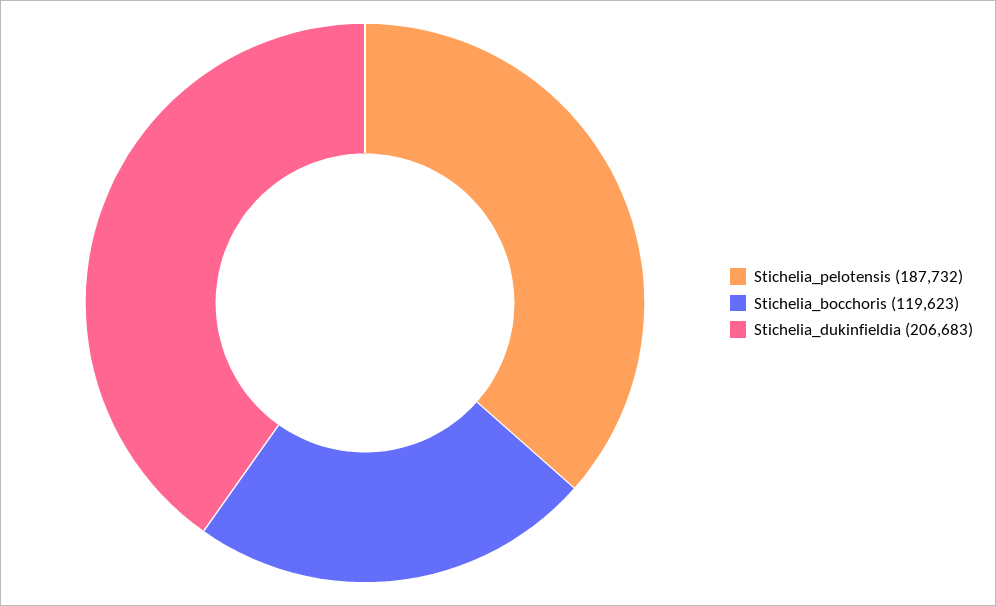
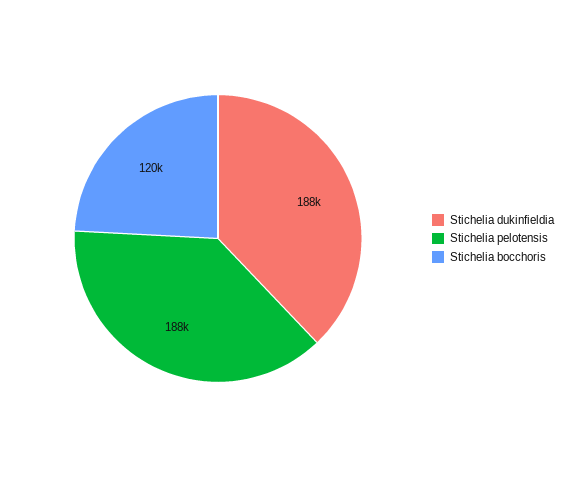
Stichelia_dukinfieldia: 206683 -> 188000

